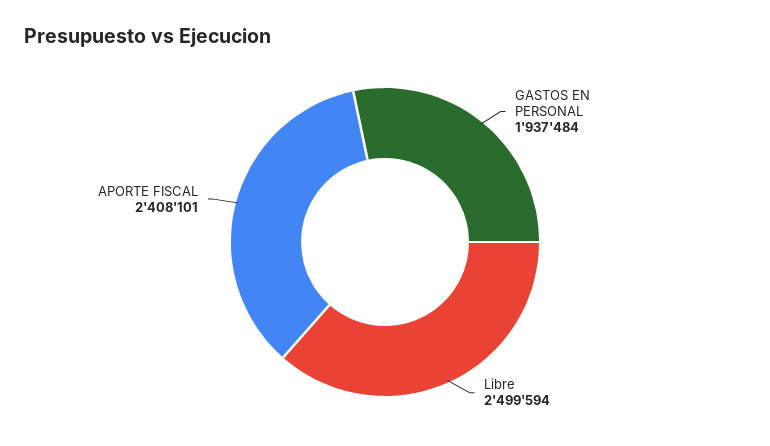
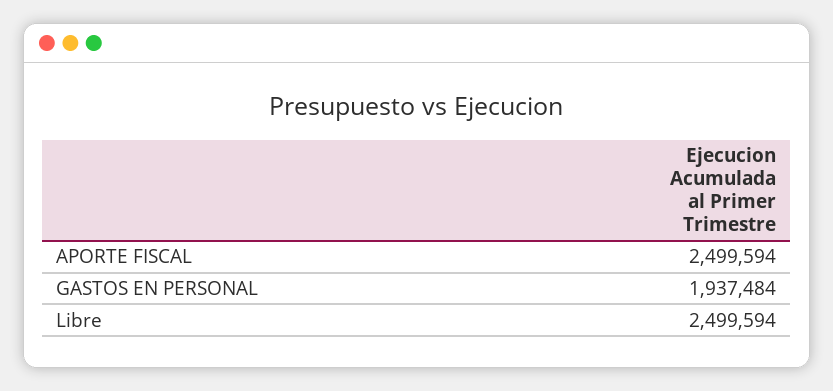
APORTE FISCAL: 2408101 -> 2499594

